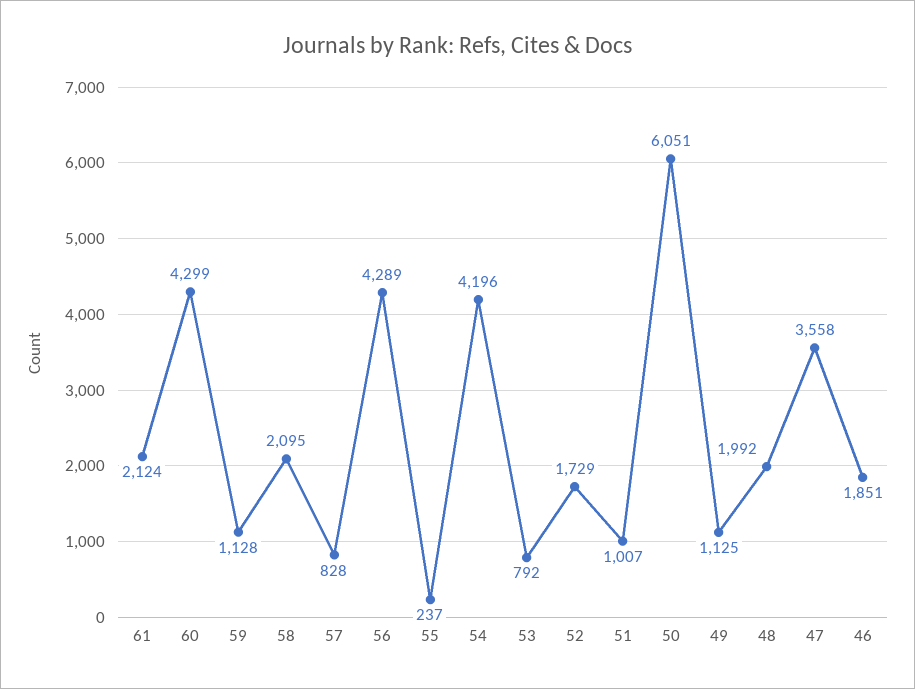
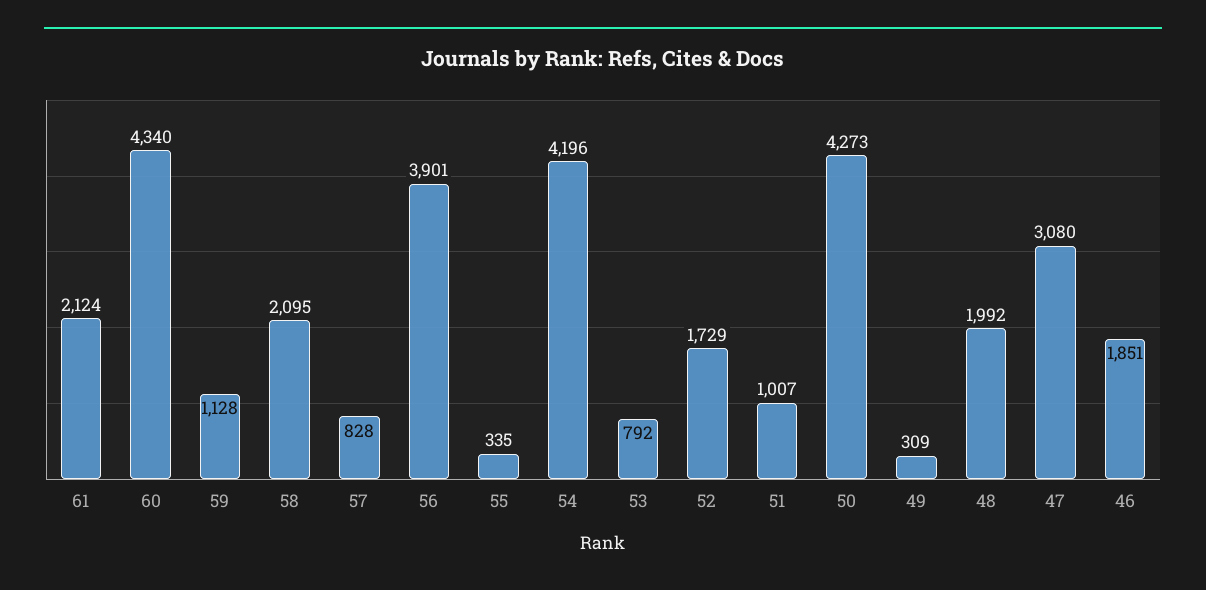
60: 4299 -> 4340
56: 4289 -> 3901
55: 237 -> 335
50: 6051 -> 4273
49: 1125 -> 309
47: 3558 -> 3080

